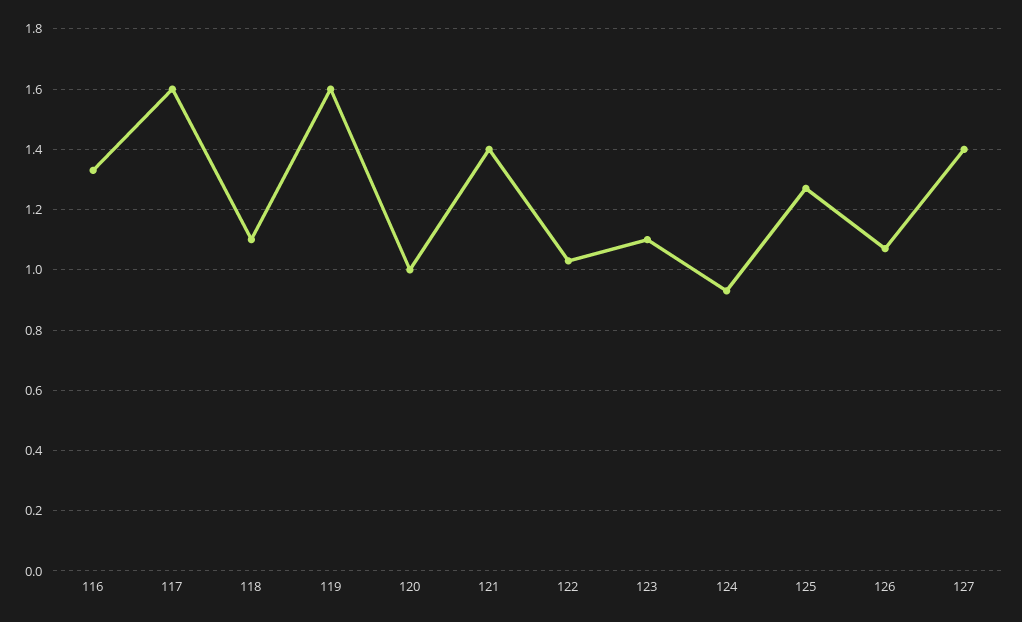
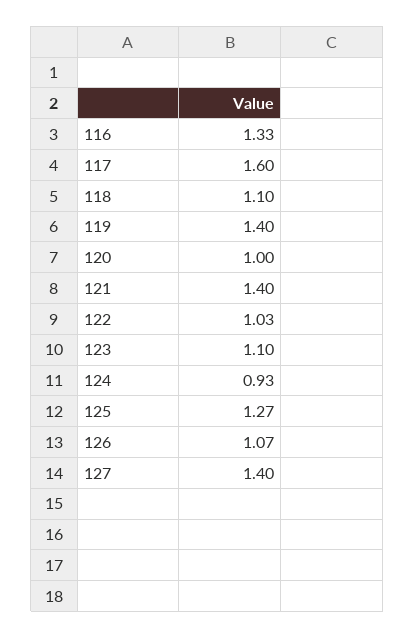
119: 1.6 -> 1.4

